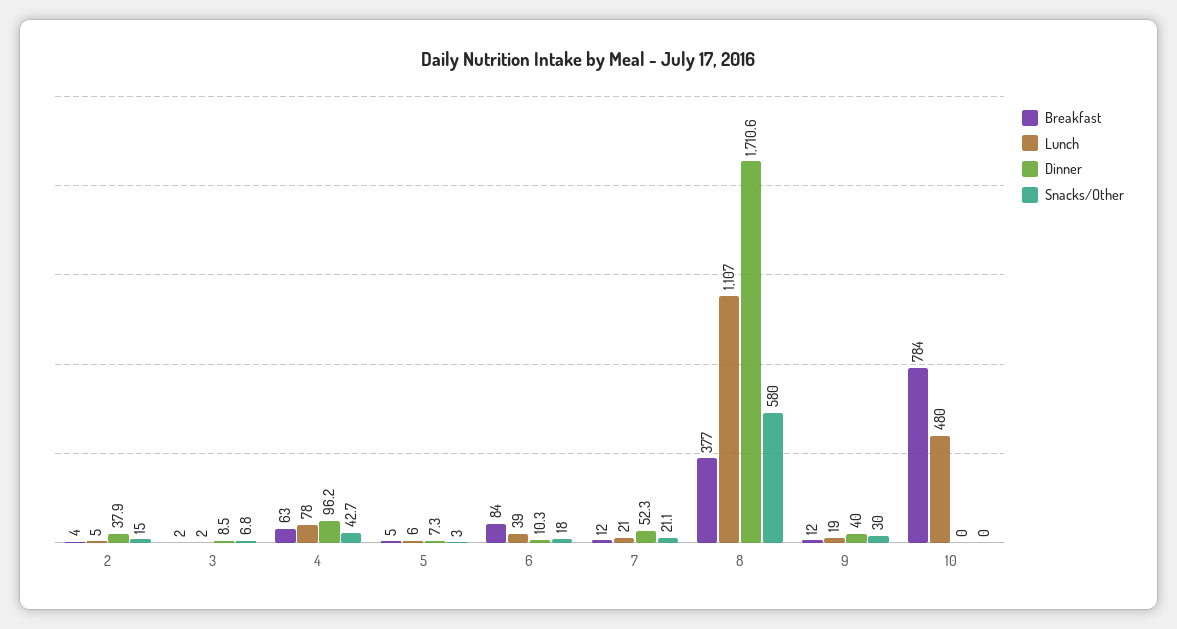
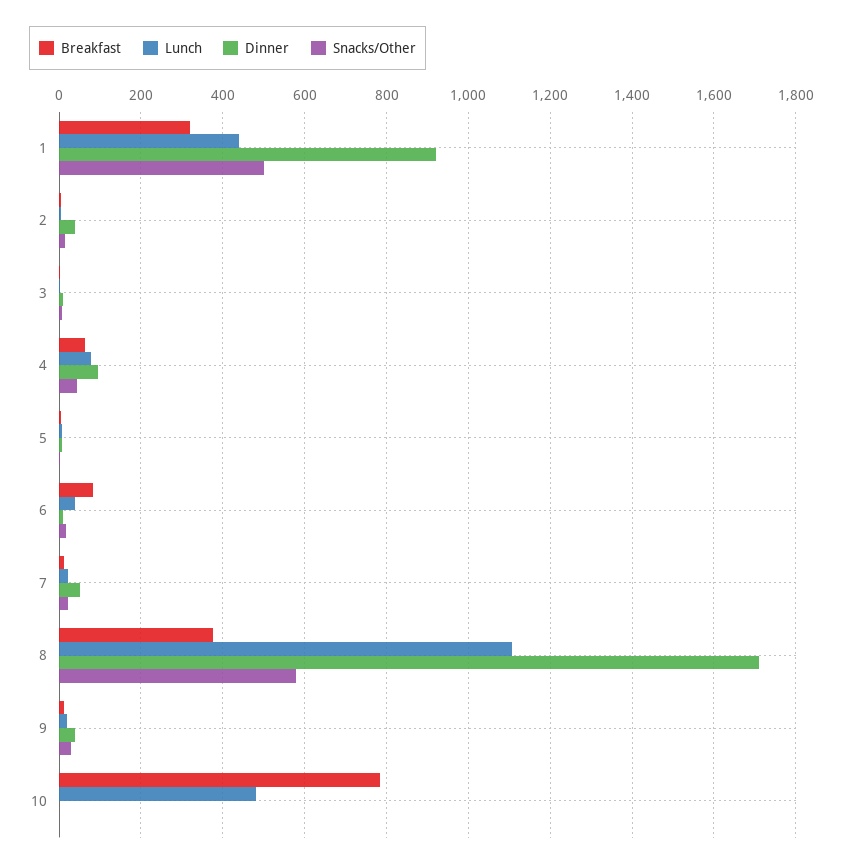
Breakfast, 1: none -> 320
Lunch, 1: none -> 440
Dinner, 1: none -> 920
Snacks/Other, 1: none -> 500

